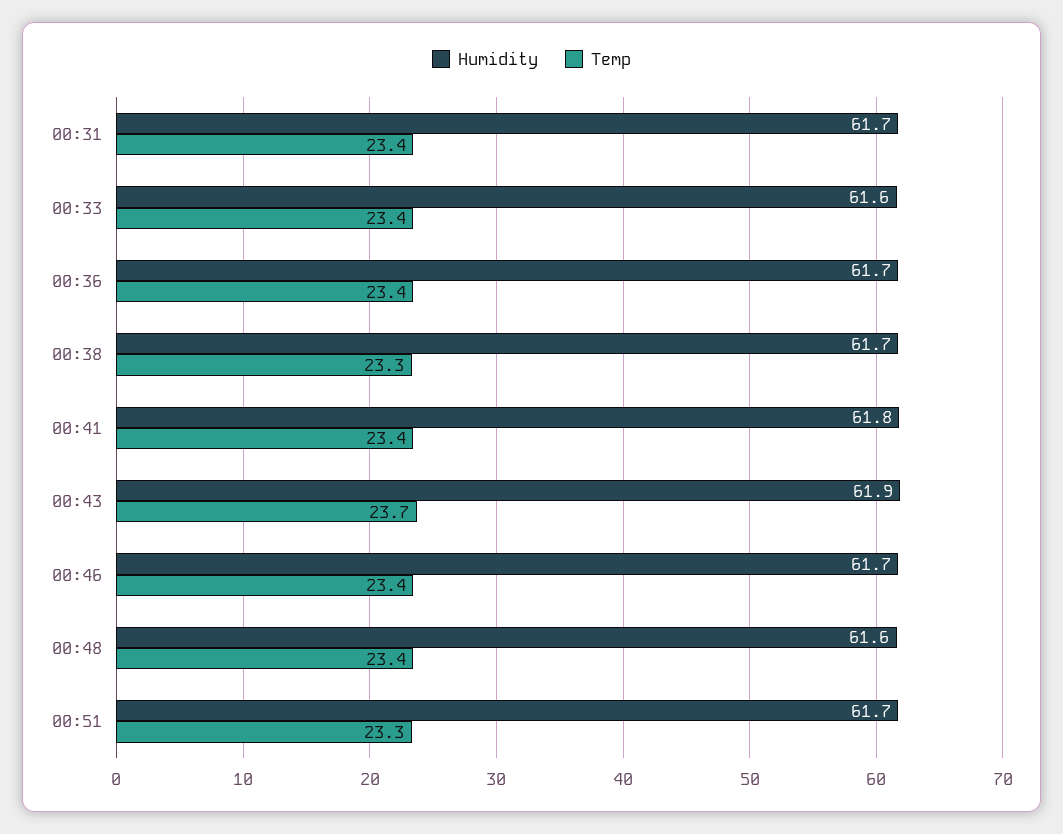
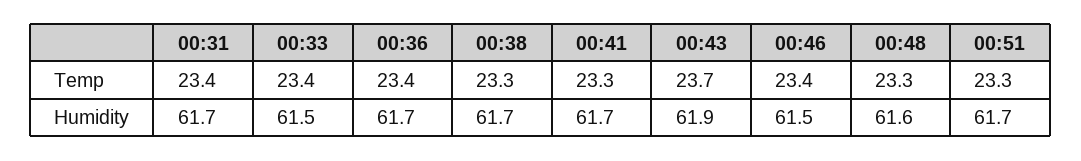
Humidity, 00:33: 61.6 -> 61.5
Humidity, 00:41: 61.8 -> 61.7
Temp, 00:41: 23.4 -> 23.3
Humidity, 00:46: 61.7 -> 61.5
Temp, 00:48: 23.4 -> 23.3

